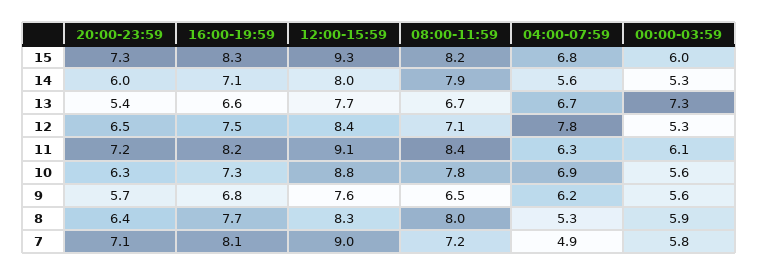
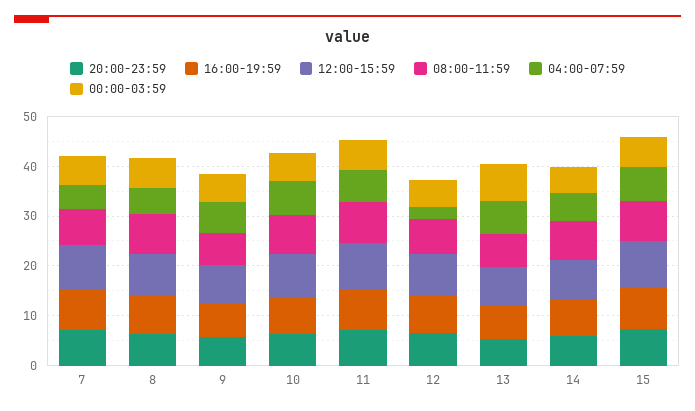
04:00-07:59, 12: 7.8 -> 2

